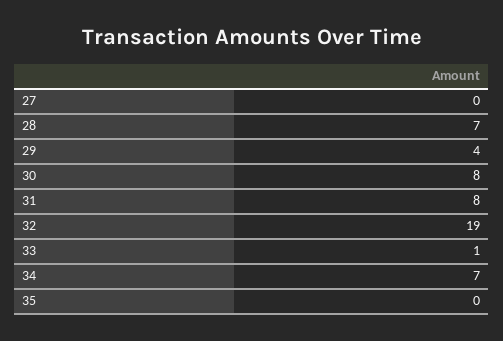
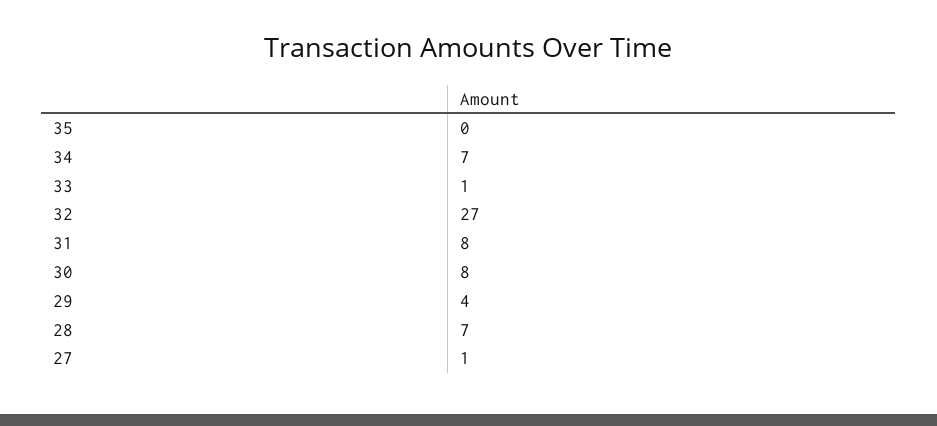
27: 0 -> 1
32: 19 -> 27

